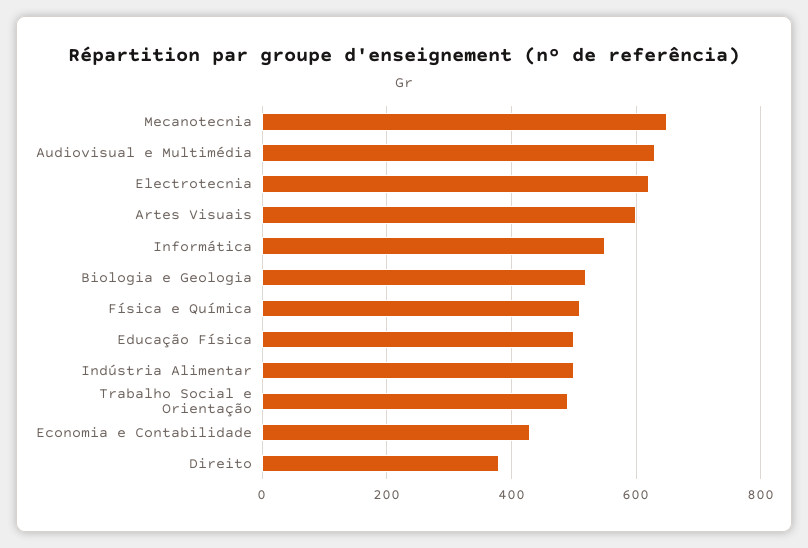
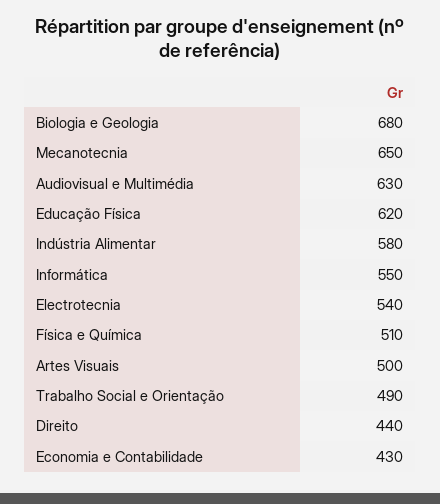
Electrotecnia: 620 -> 540
Artes Visuais: 600 -> 500
Biologia e Geologia: 520 -> 680
Educação Física: 500 -> 620
Indústria Alimentar: 500 -> 580
Direito: 380 -> 440

